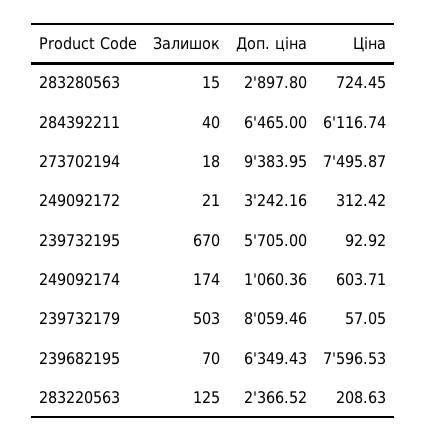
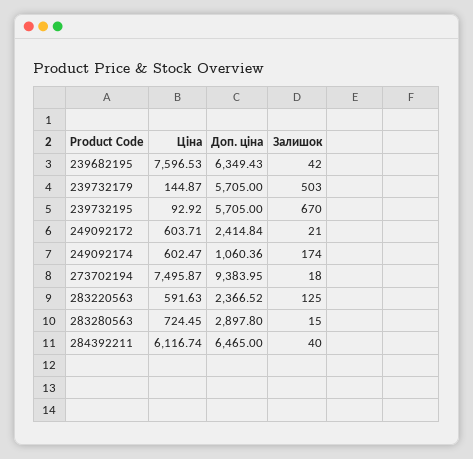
Доп. ціна, 249092172: 3242.16 -> 2414.84
Ціна, 249092172: 312.42 -> 603.71
Ціна, 249092174: 603.71 -> 602.47
Доп. ціна, 239732179: 8059.46 -> 5705
Ціна, 239732179: 57.05 -> 144.87
Залишок, 239682195: 70 -> 42
Ціна, 283220563: 208.63 -> 591.63

